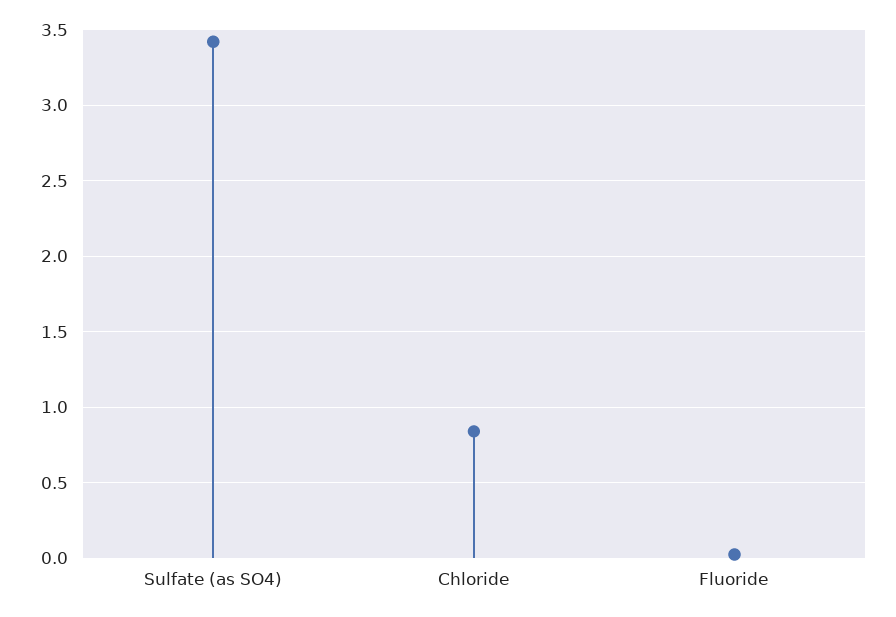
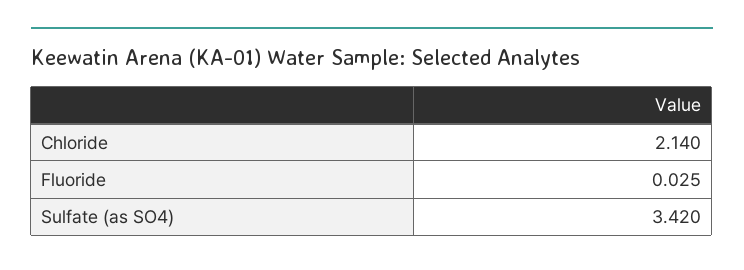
Chloride: 0.85 -> 2.14

